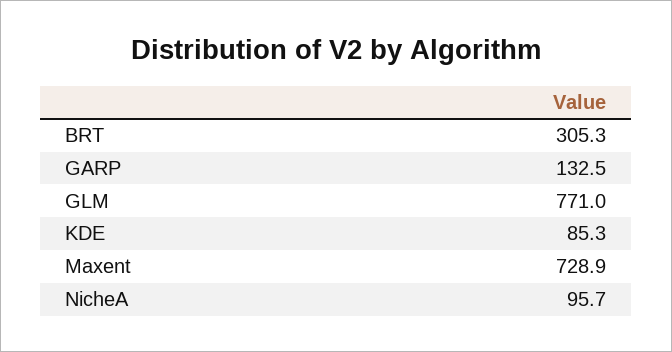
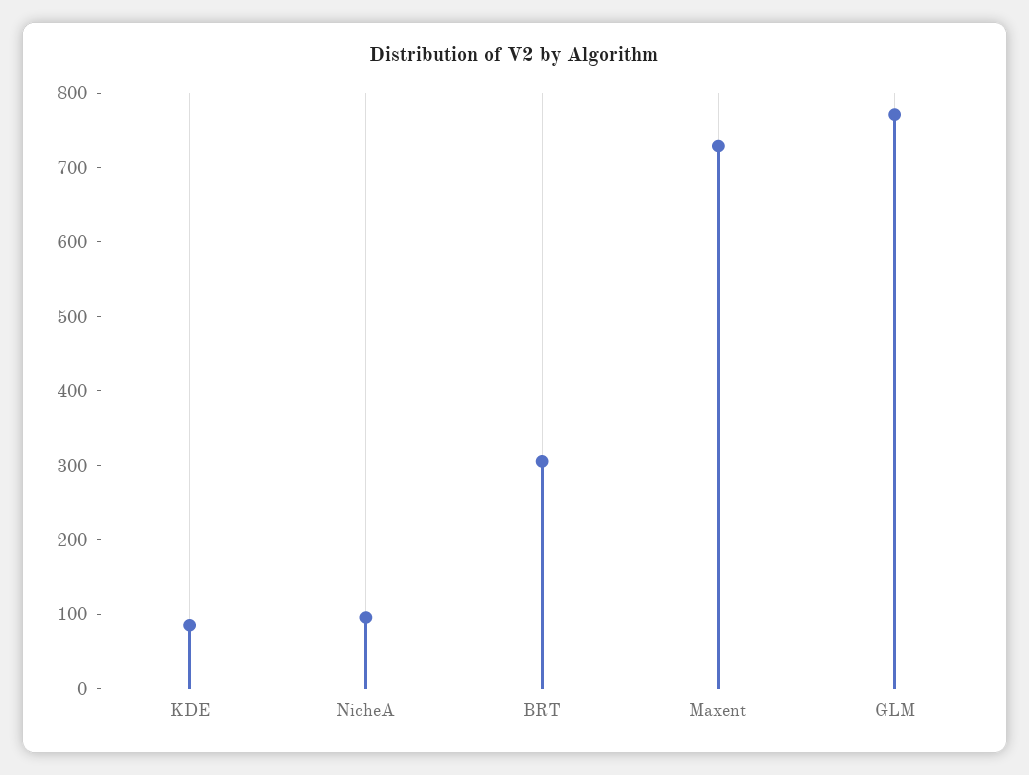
GARP: 132.5 -> none

